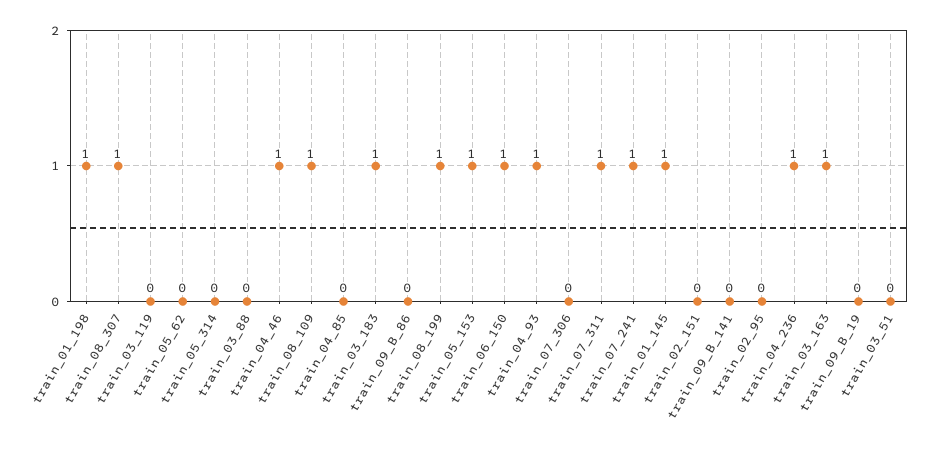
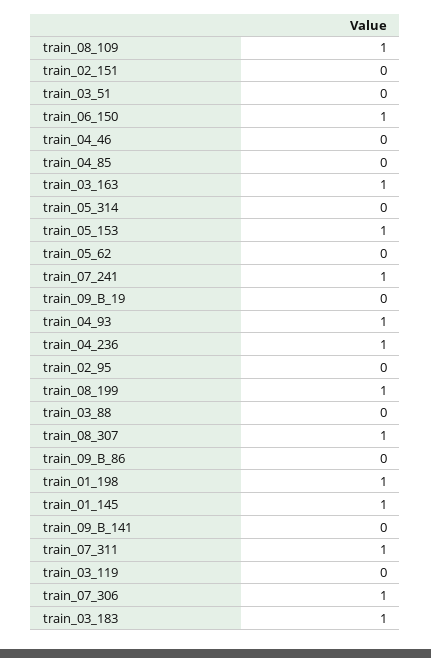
train_04_46: 1 -> 0
train_07_306: 0 -> 1

